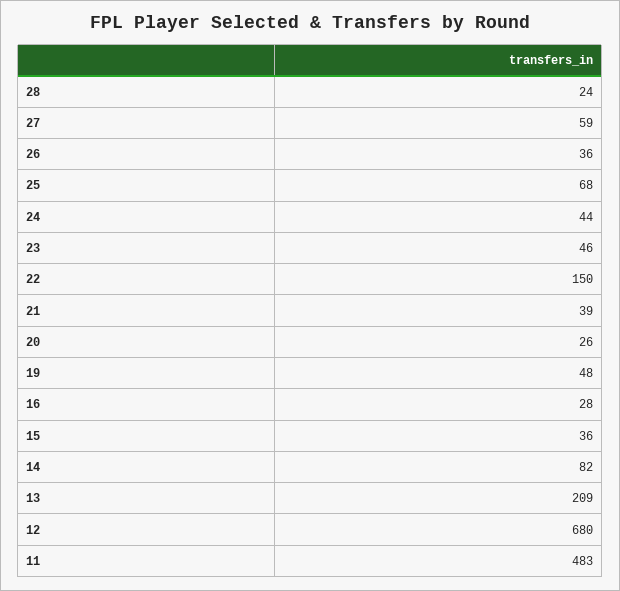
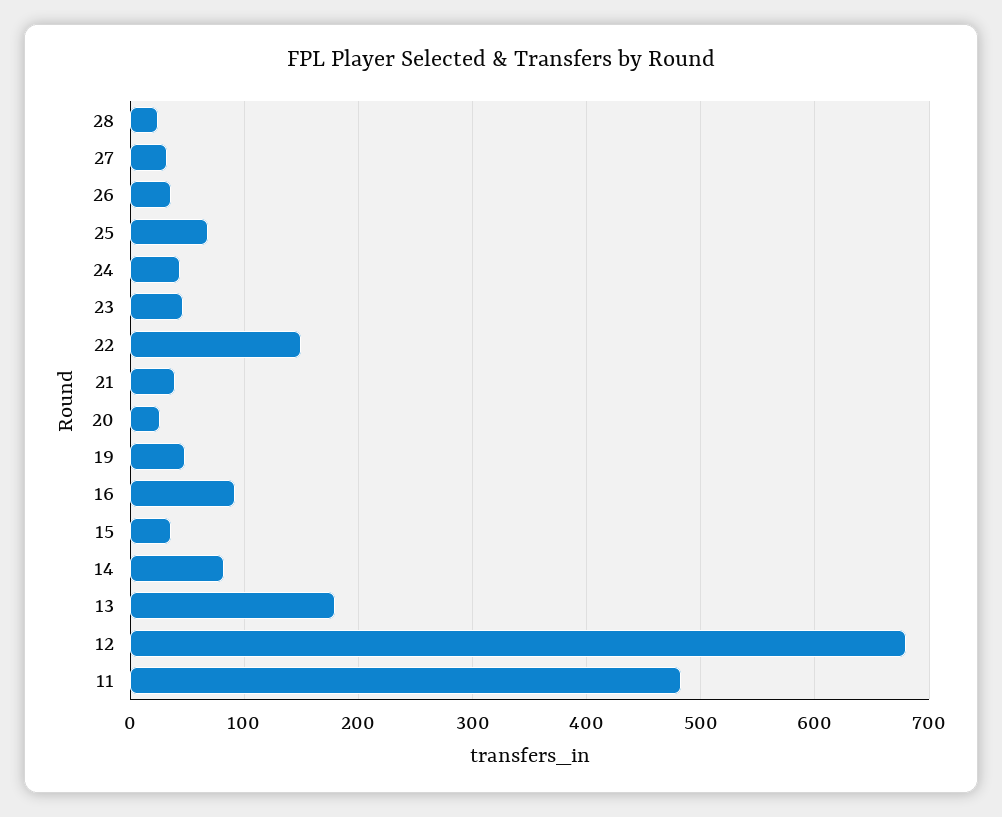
27: 59 -> 30
16: 28 -> 90
13: 209 -> 180

